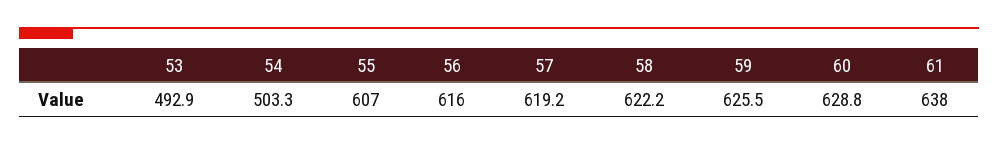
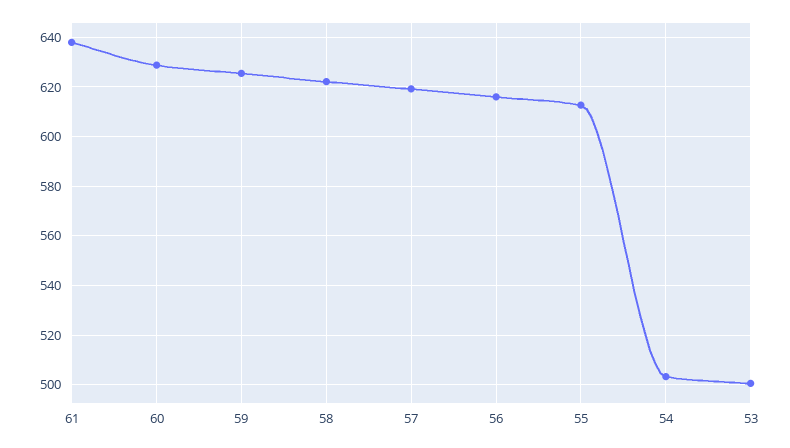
53: 492.9 -> 500
55: 607 -> 612.5

